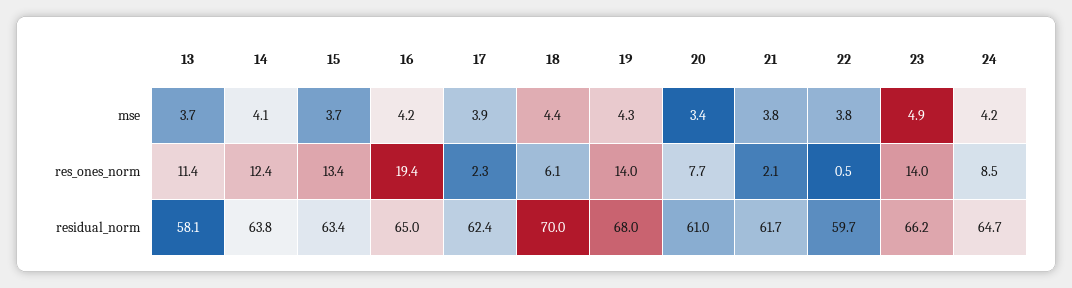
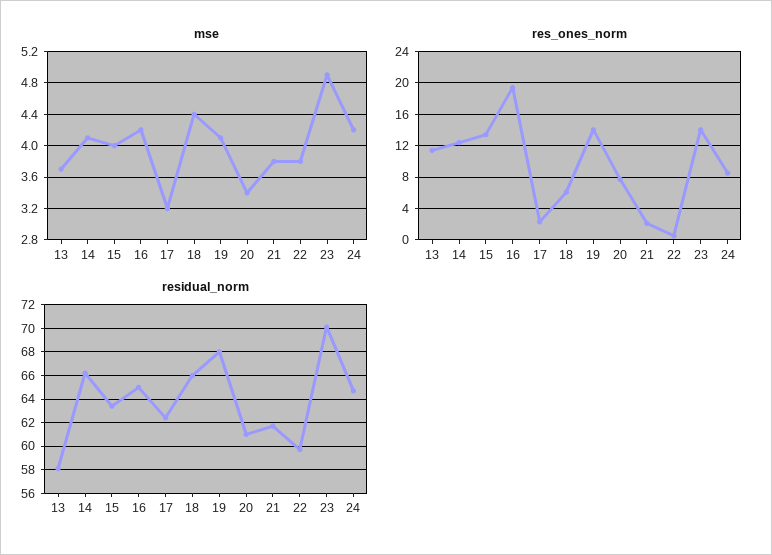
mse, 15: 3.7 -> 4
mse, 17: 3.9 -> 3.2
mse, 19: 4.3 -> 4.1
residual_norm, 14: 63.8 -> 66
residual_norm, 18: 70 -> 66
residual_norm, 23: 66.2 -> 70

